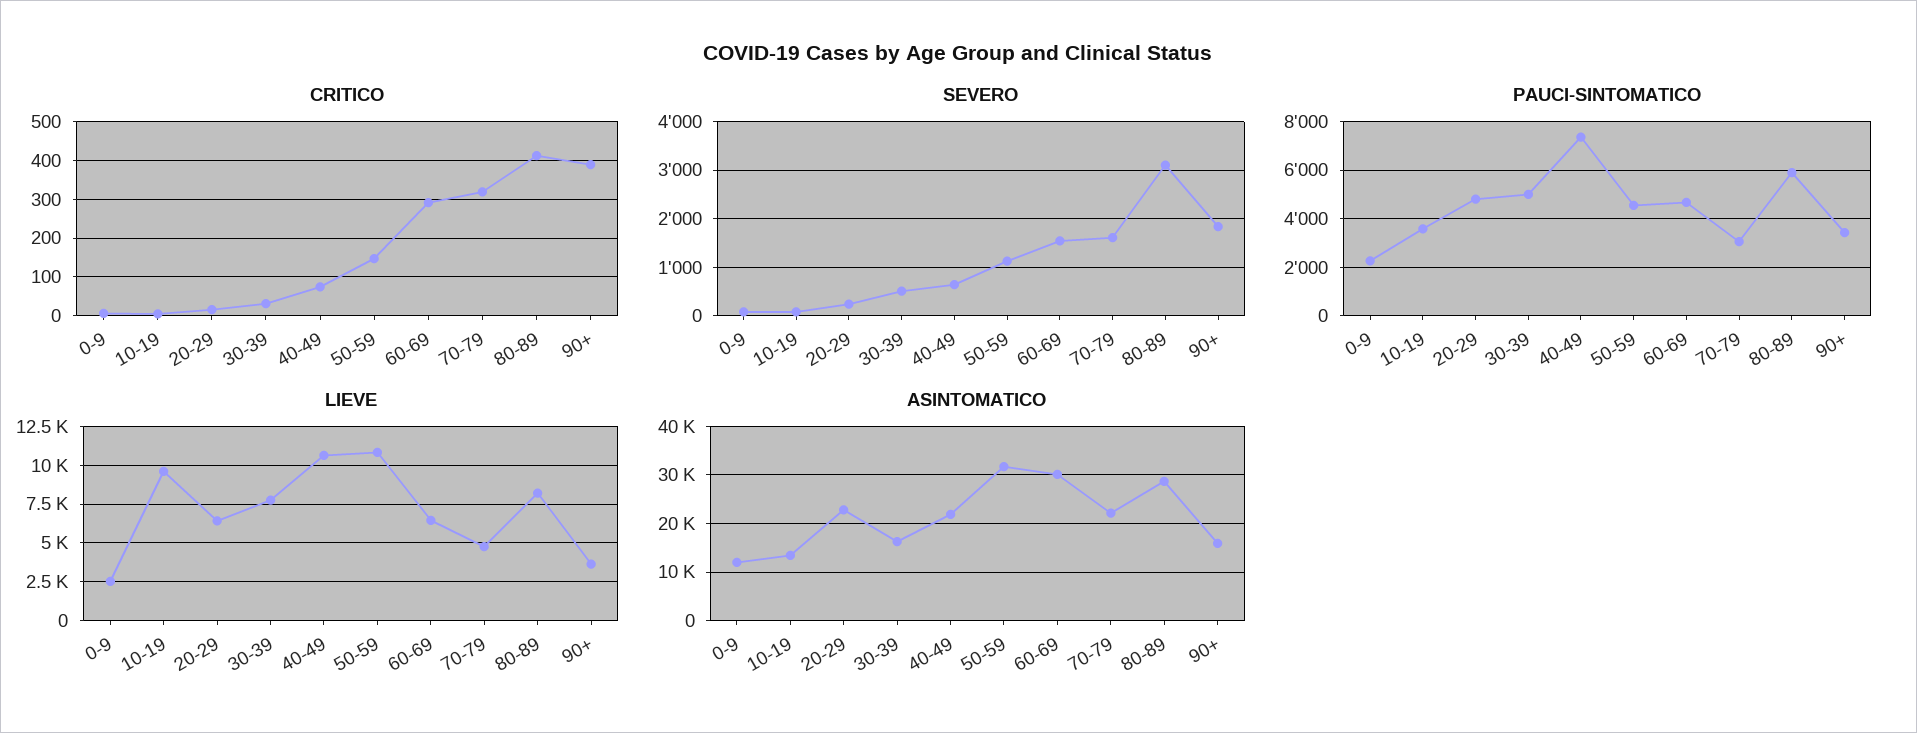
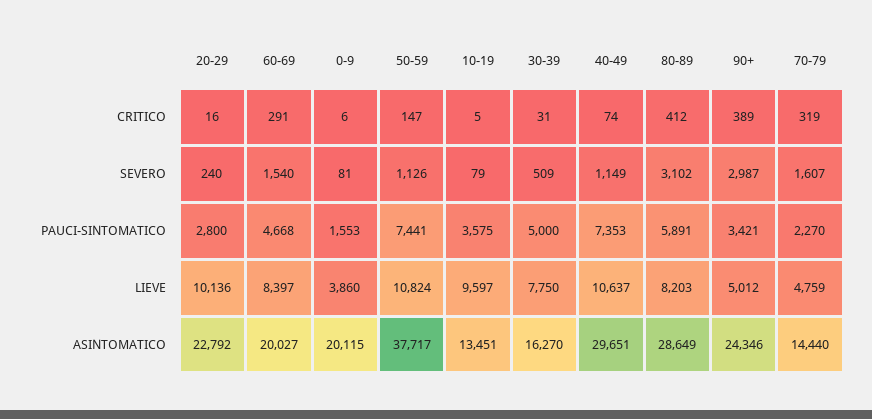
SEVERO, 40-49: 600 -> 1149
SEVERO, 90+: 1800 -> 2987
PAUCI-SINTOMATICO, 0-9: 2250 -> 1553
PAUCI-SINTOMATICO, 20-29: 4750 -> 2800
PAUCI-SINTOMATICO, 50-59: 4500 -> 7441
PAUCI-SINTOMATICO, 70-79: 3000 -> 2270
LIEVE, 0-9: 2500 -> 3860
LIEVE, 20-29: 6500 -> 10136
LIEVE, 60-69: 6500 -> 8397
LIEVE, 90+: 3500 -> 5012
ASINTOMATICO, 0-9: 12000 -> 20115
ASINTOMATICO, 40-49: 22000 -> 29651
ASINTOMATICO, 50-59: 32000 -> 37717
ASINTOMATICO, 60-69: 30000 -> 20027
ASINTOMATICO, 70-79: 22000 -> 14440
ASINTOMATICO, 90+: 16000 -> 24346

